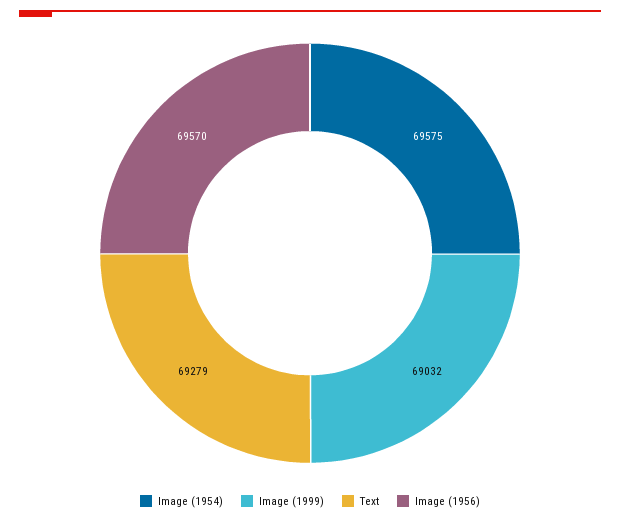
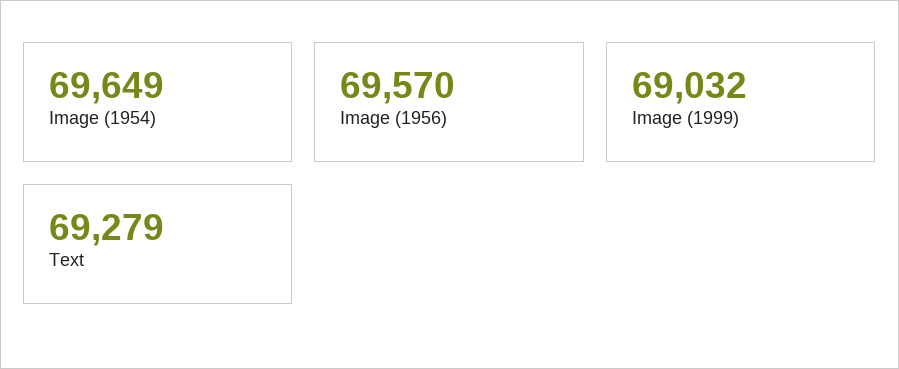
Image (1954): 69575 -> 69649

